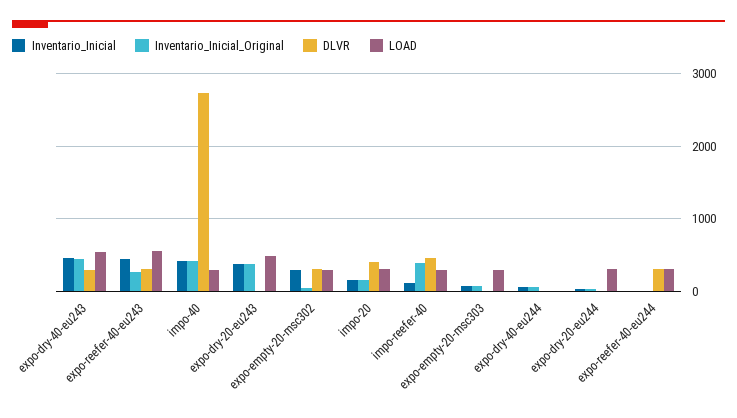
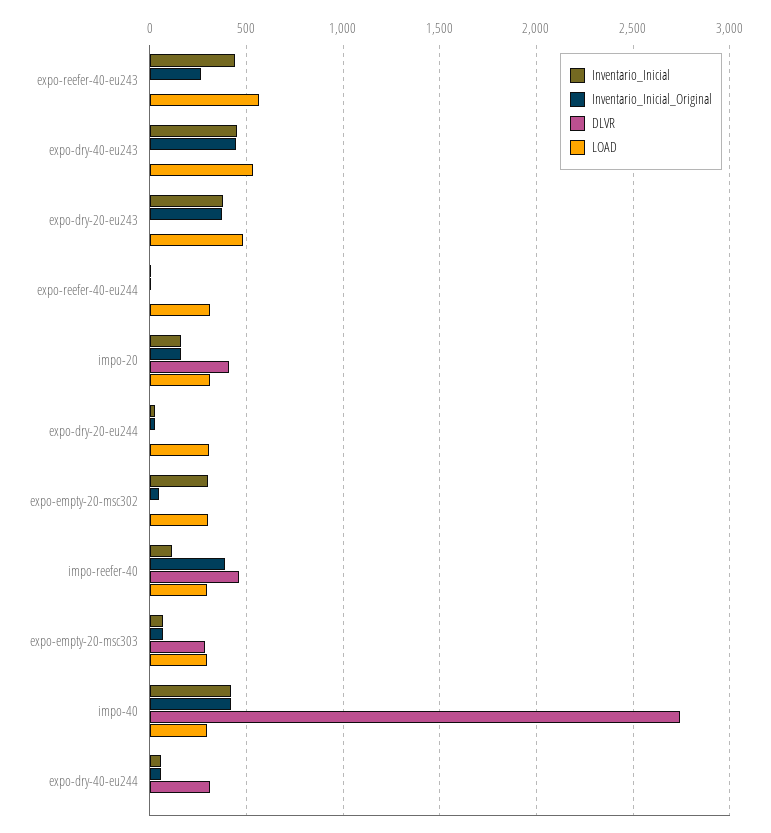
DLVR, expo-dry-40-eu243: 300 -> 0
DLVR, expo-reefer-40-eu243: 300 -> 0
DLVR, expo-empty-20-msc302: 300 -> 0
DLVR, expo-empty-20-msc303: 0 -> 300
DLVR, expo-dry-40-eu244: 0 -> 300
DLVR, expo-reefer-40-eu244: 300 -> 0

